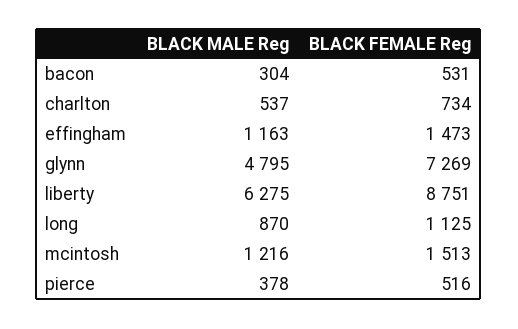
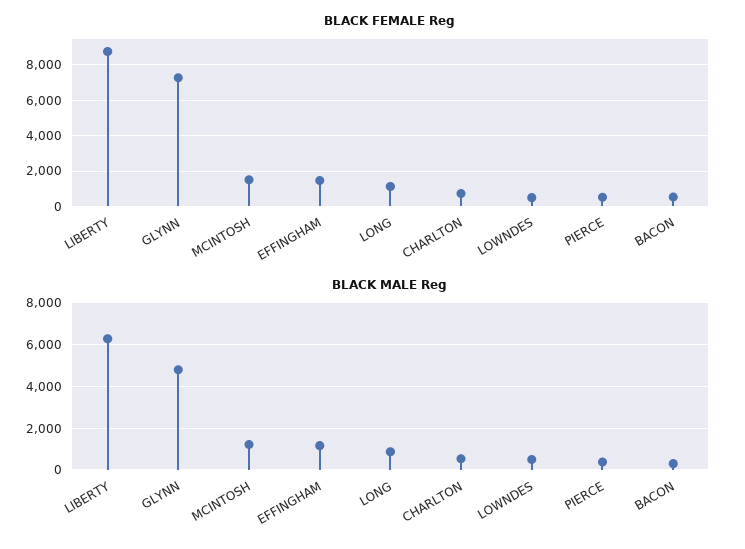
BLACK FEMALE Reg, LOWNDES: none -> 500
BLACK MALE Reg, LOWNDES: none -> 500

